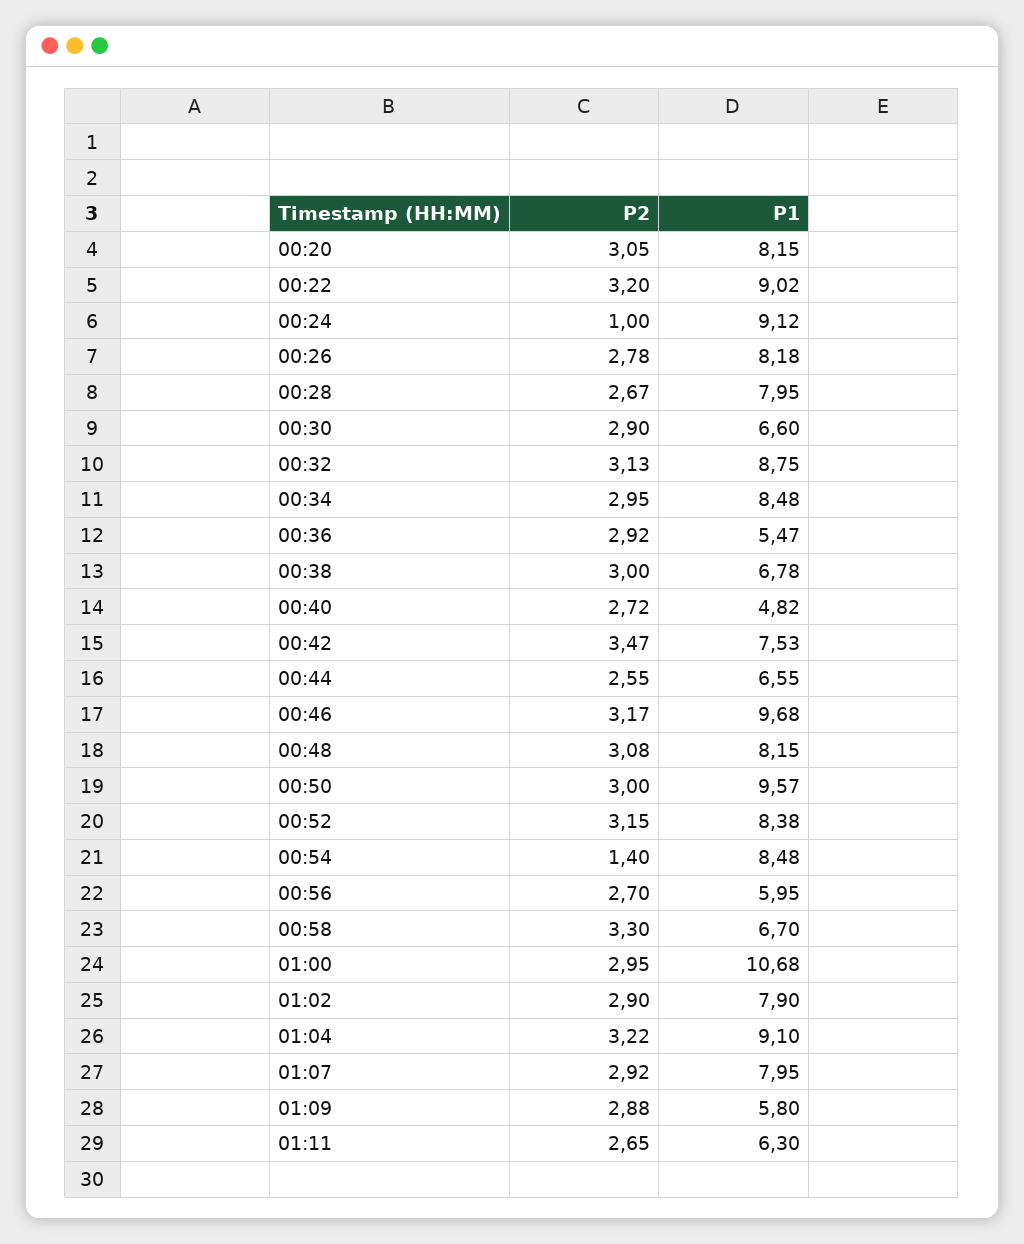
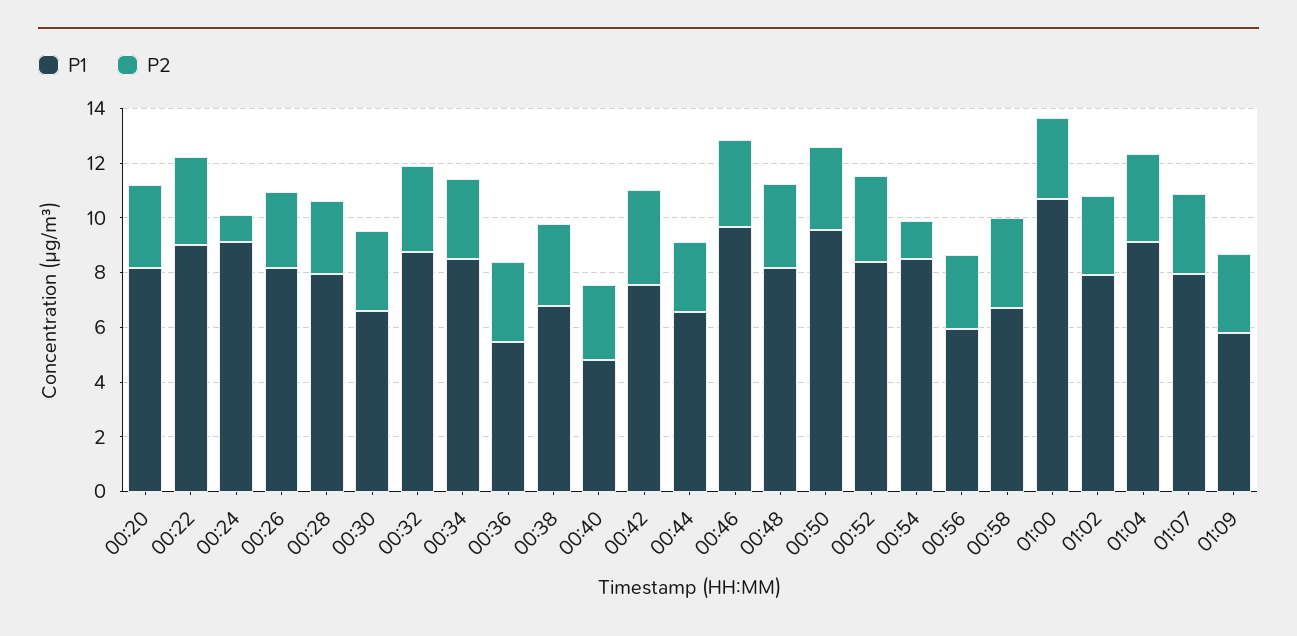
P2, 01:11: 2.65 -> none
P1, 01:11: 6.3 -> none

